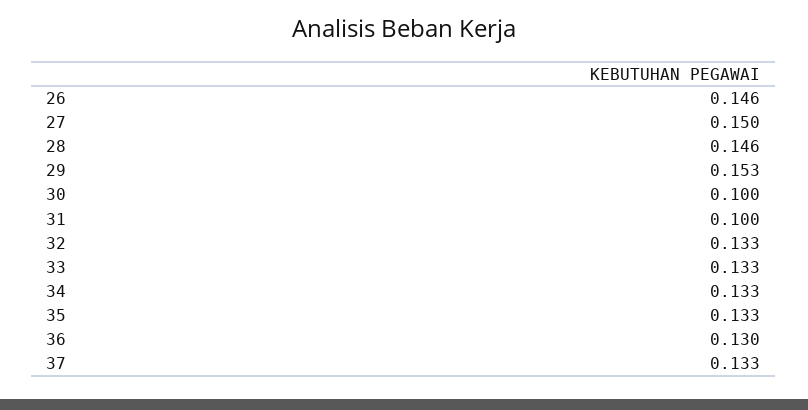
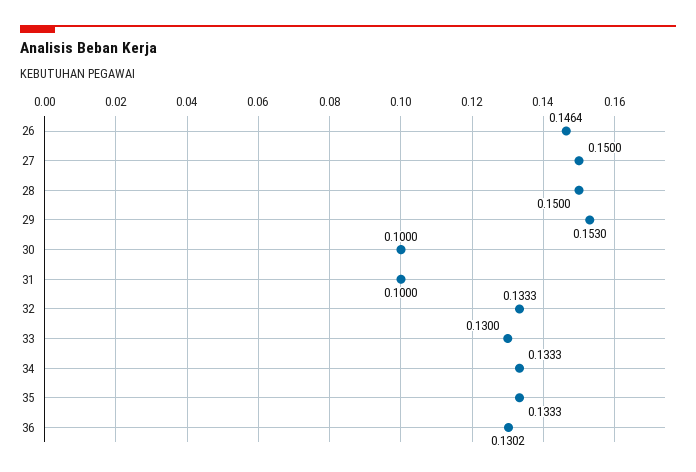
28: 0.146 -> 0.15
33: 0.133 -> 0.13
37: 0.133 -> none

